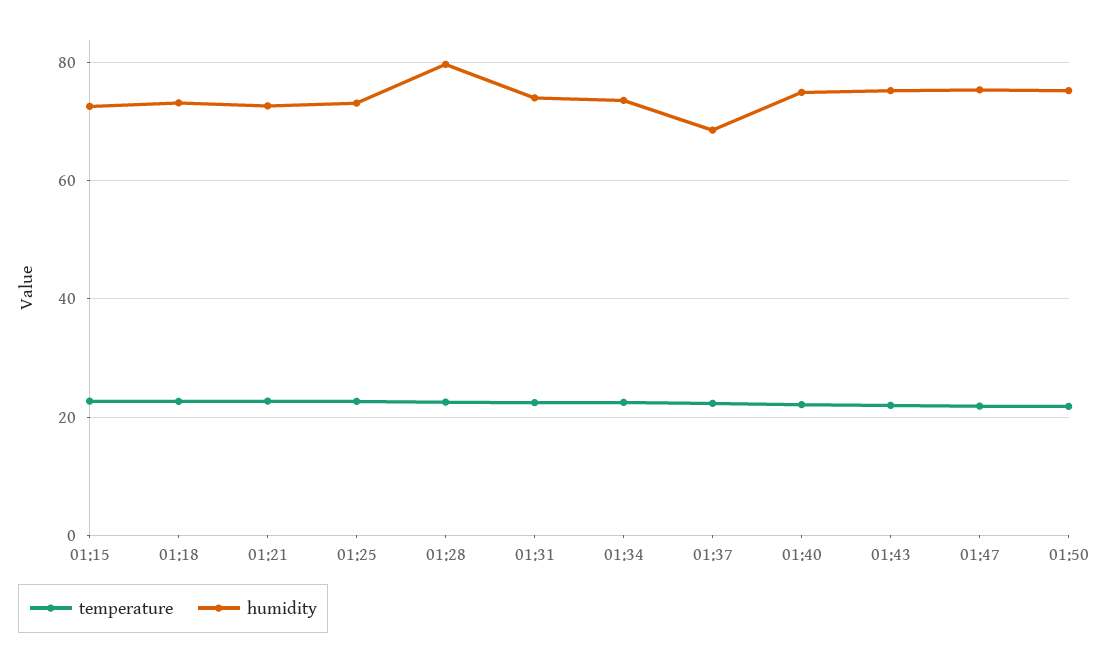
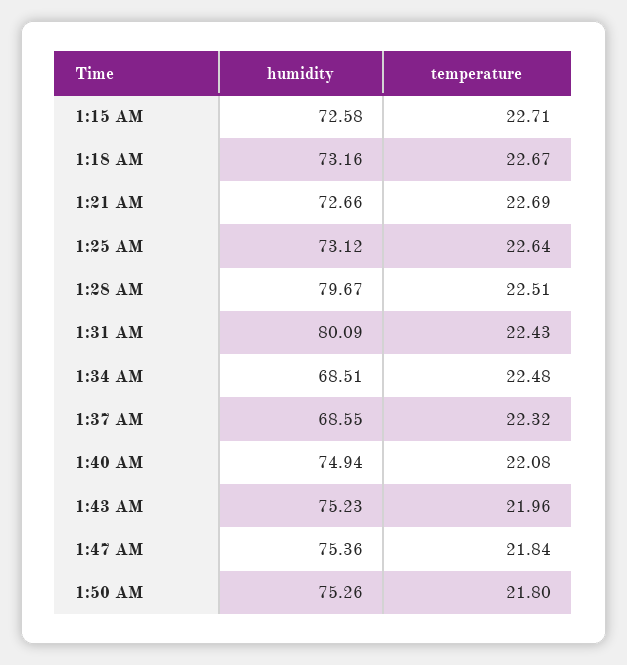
humidity, 01:31: 74 -> 80.09
humidity, 01:34: 74 -> 68.51

